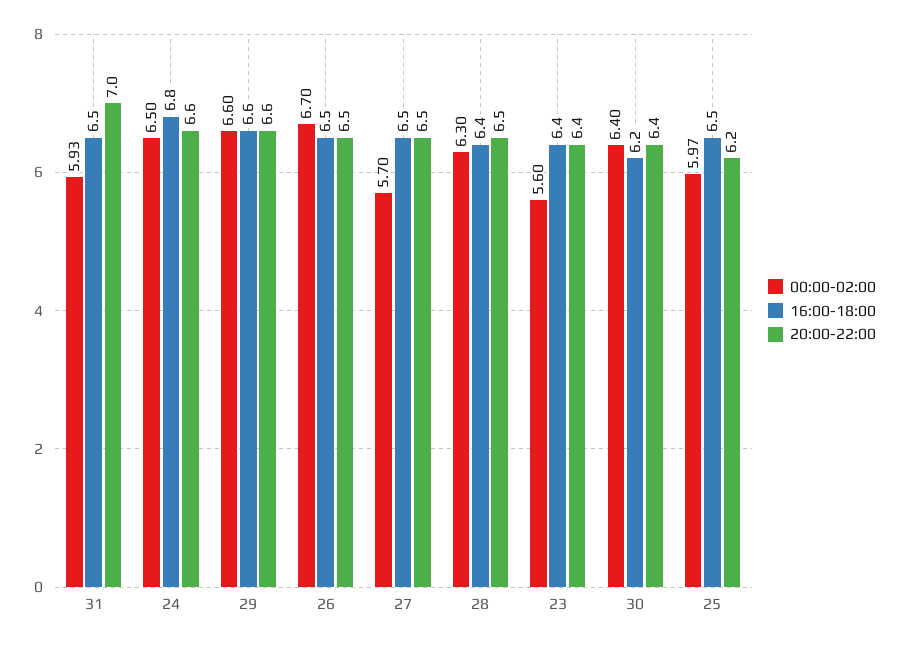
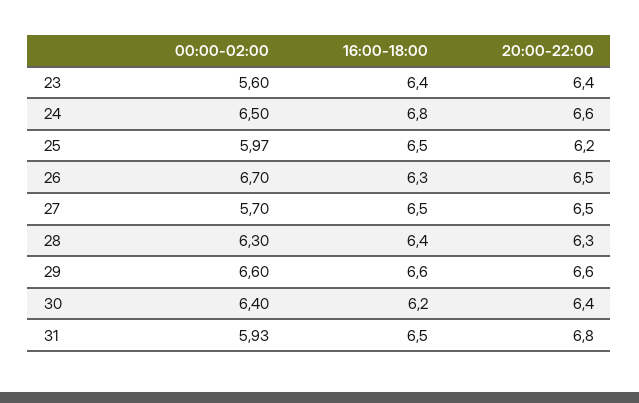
20:00-22:00, 31: 7 -> 6.8
16:00-18:00, 26: 6.5 -> 6.3
20:00-22:00, 28: 6.5 -> 6.3

